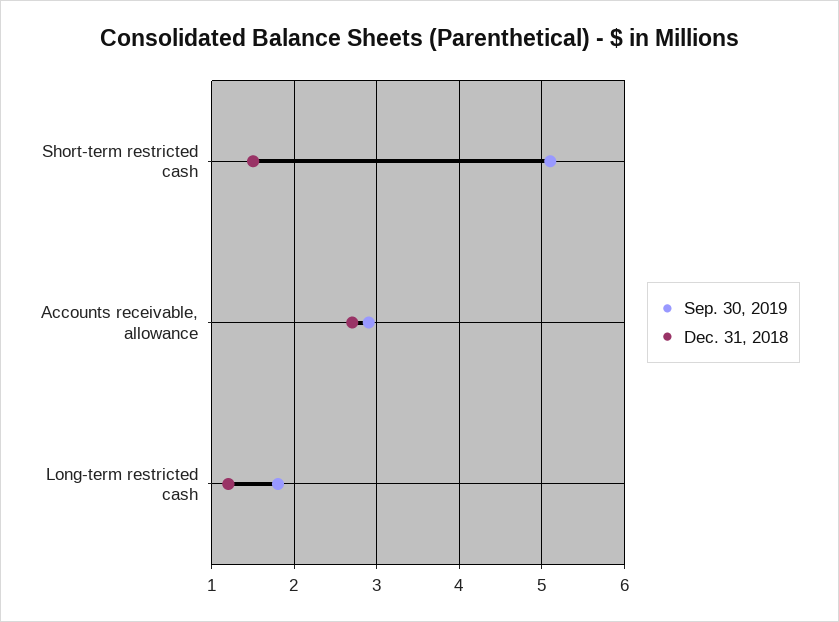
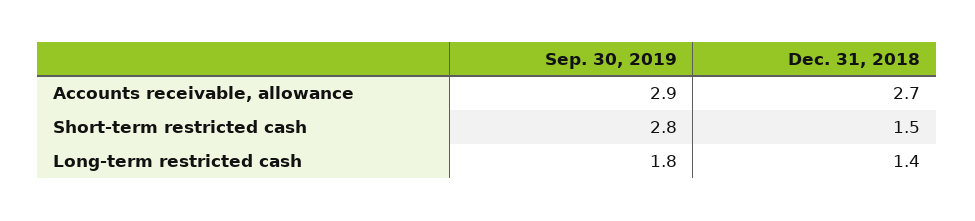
Sep. 30, 2019, Short-term restricted cash: 5.1 -> 2.8
Dec. 31, 2018, Long-term restricted cash: 1.2 -> 1.4

